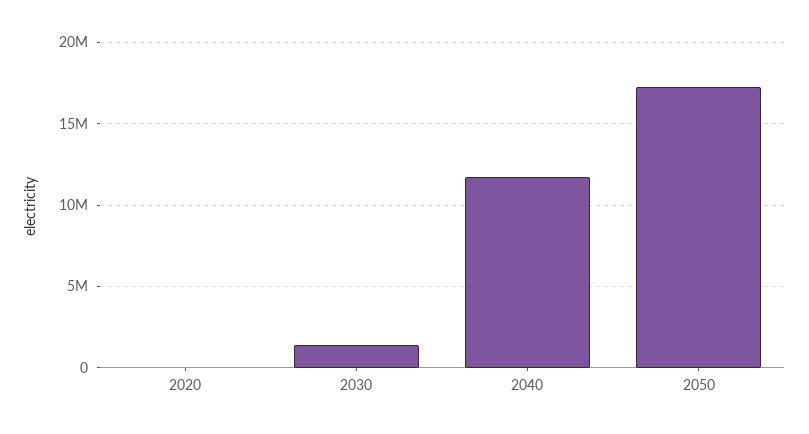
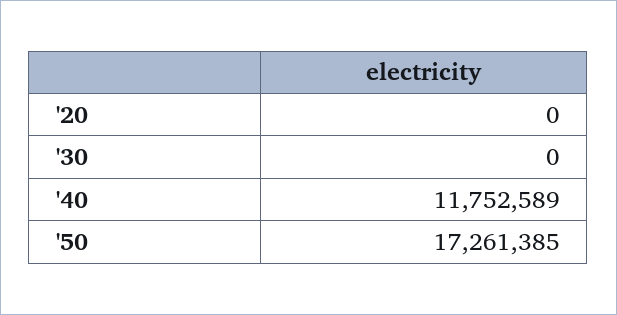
2030: 1500000 -> 0

